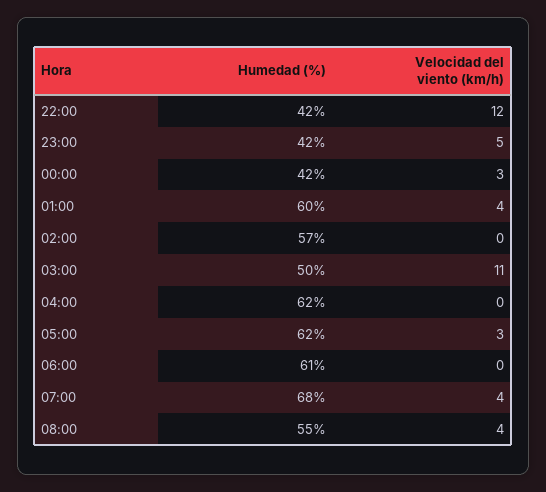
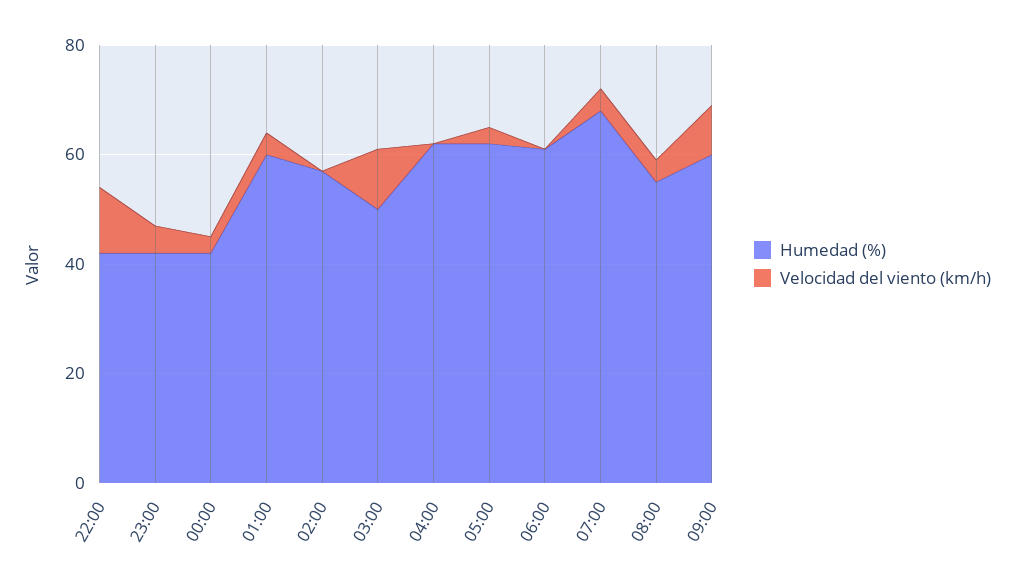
Humedad (%), 09:00: none -> 60
Velocidad del viento (km/h), 09:00: none -> 10

